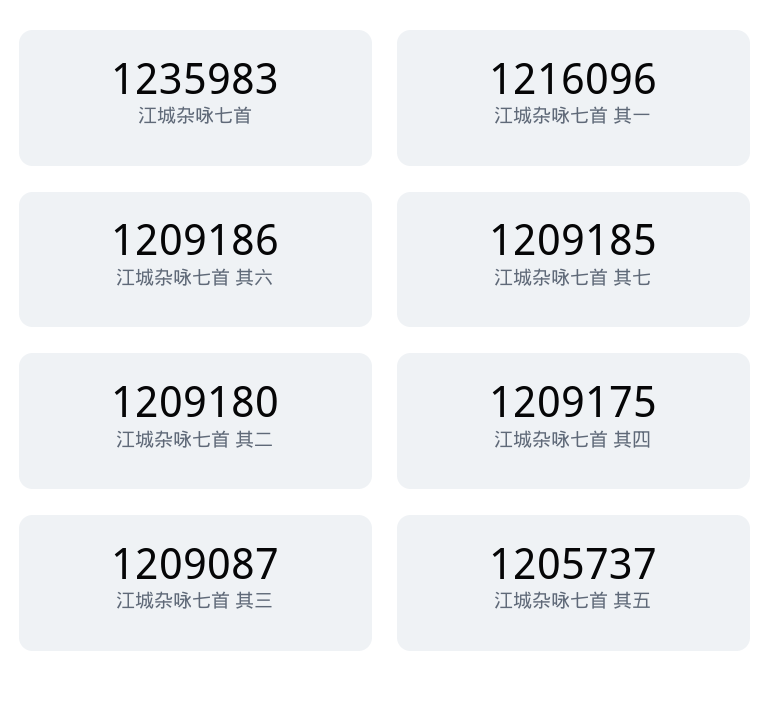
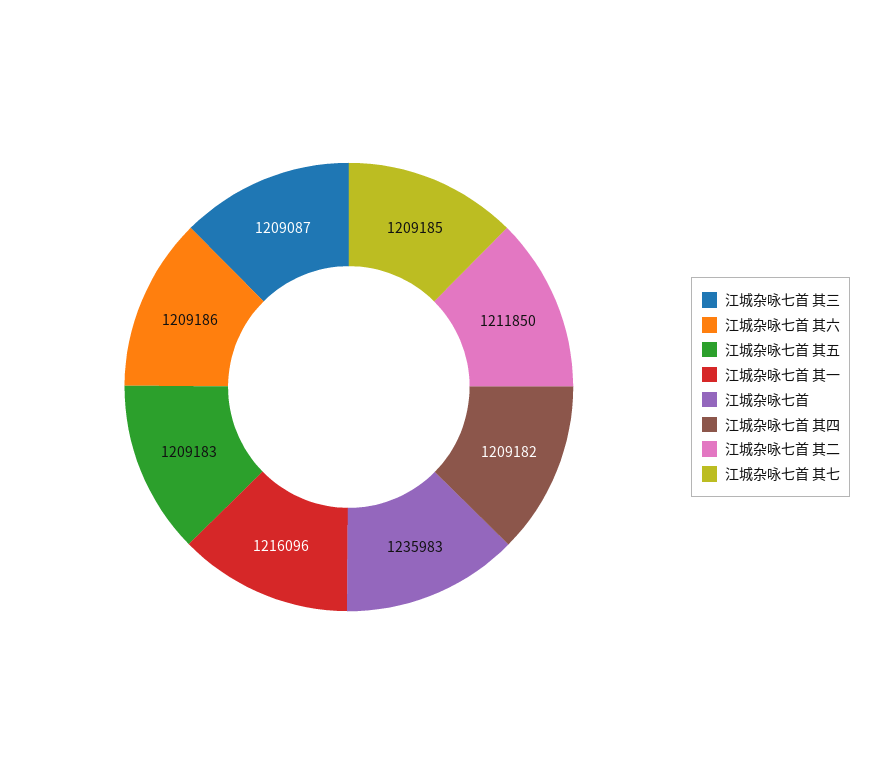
江城杂咏七首 其二: 1209180 -> 1211850
江城杂咏七首 其四: 1209175 -> 1209182
江城杂咏七首 其五: 1205737 -> 1209183

